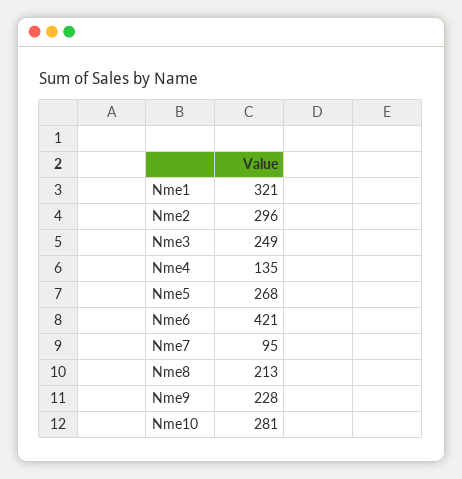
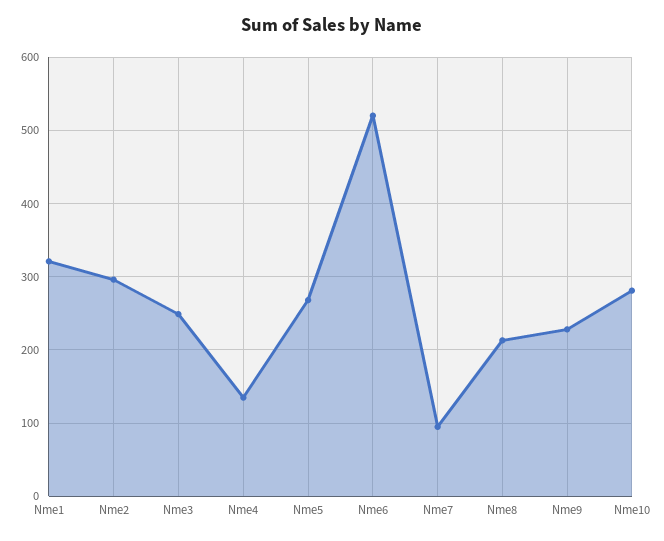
Nme6: 421 -> 520

